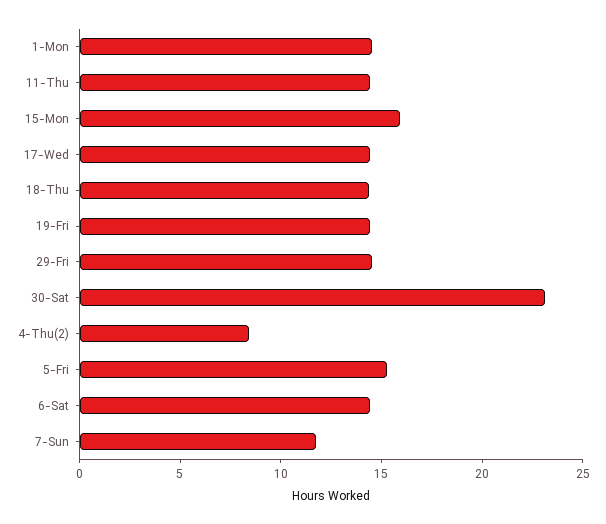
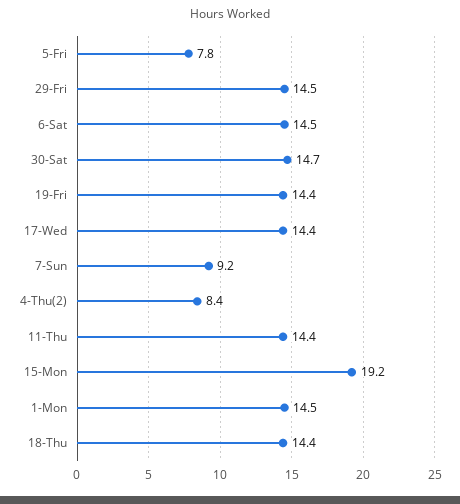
15-Mon: 16 -> 19.2
30-Sat: 23 -> 14.7
5-Fri: 15 -> 7.8
7-Sun: 12 -> 9.2

